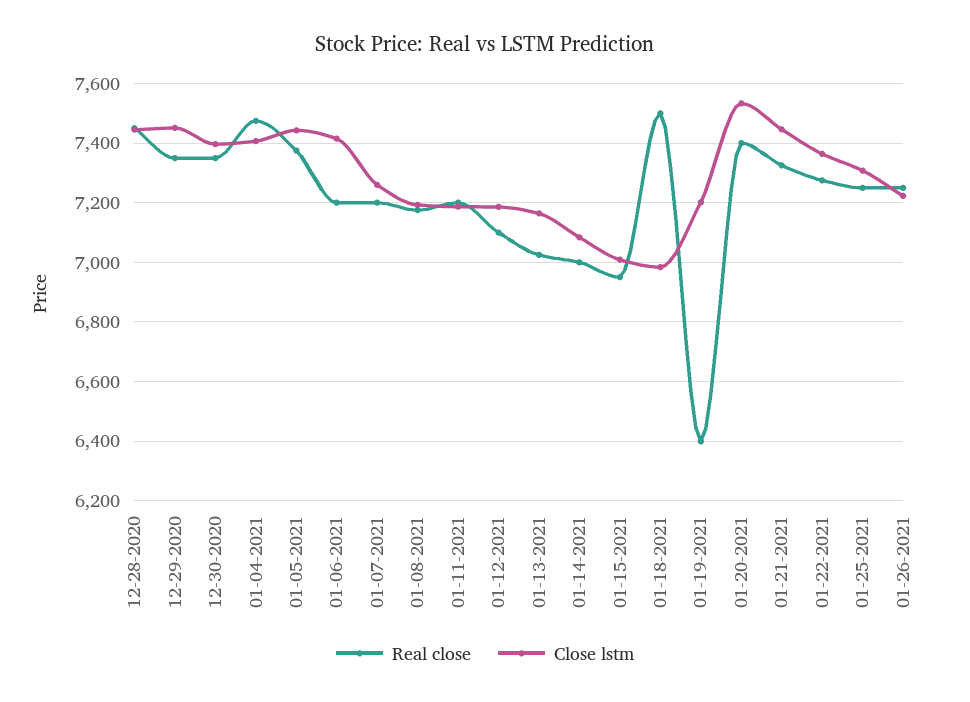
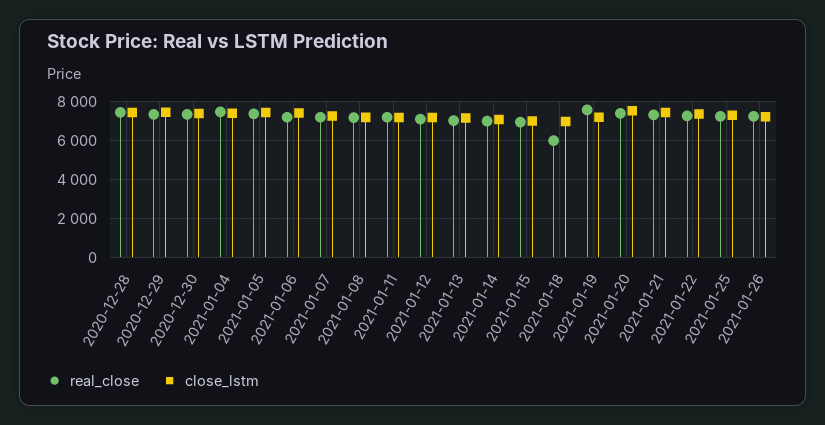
Real close, 01-18-2021: 7500 -> 6000
Real close, 01-19-2021: 6400 -> 7500

